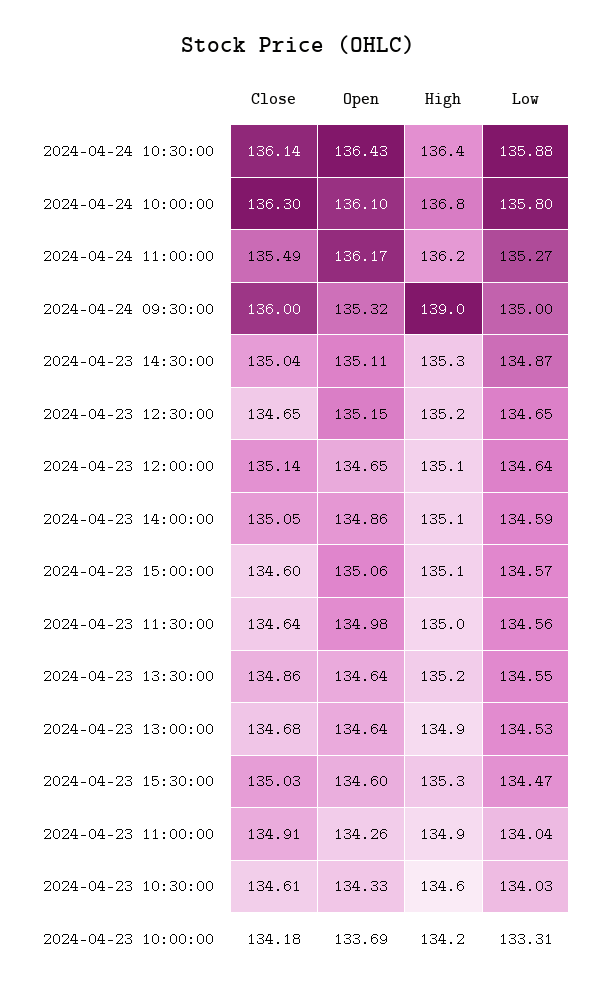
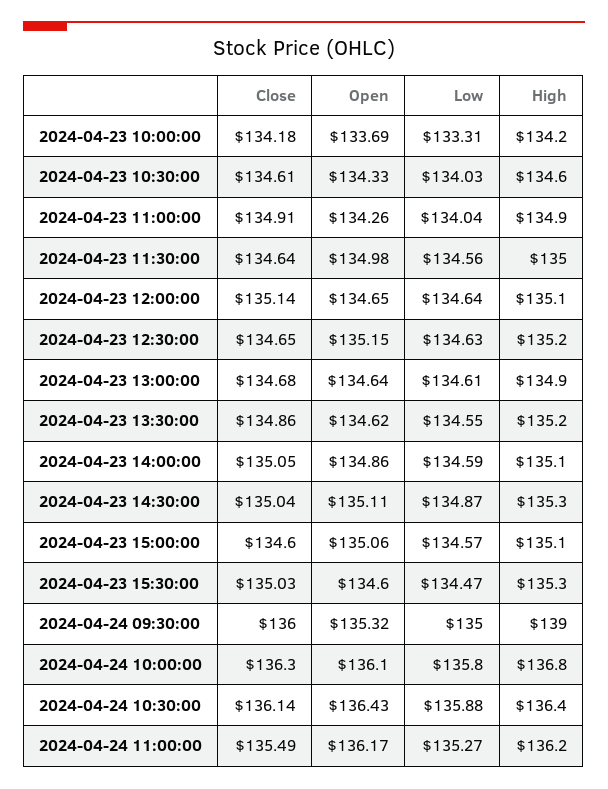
Low, 2024-04-23 12:30:00: 134.65 -> 134.63
Open, 2024-04-23 13:30:00: 134.64 -> 134.62
Low, 2024-04-23 13:00:00: 134.53 -> 134.61

